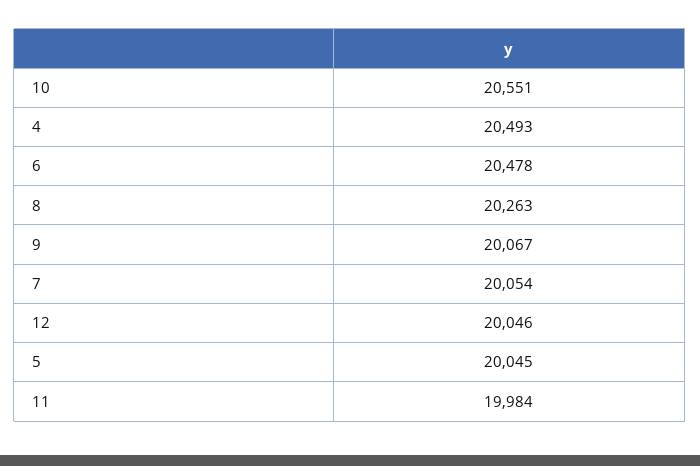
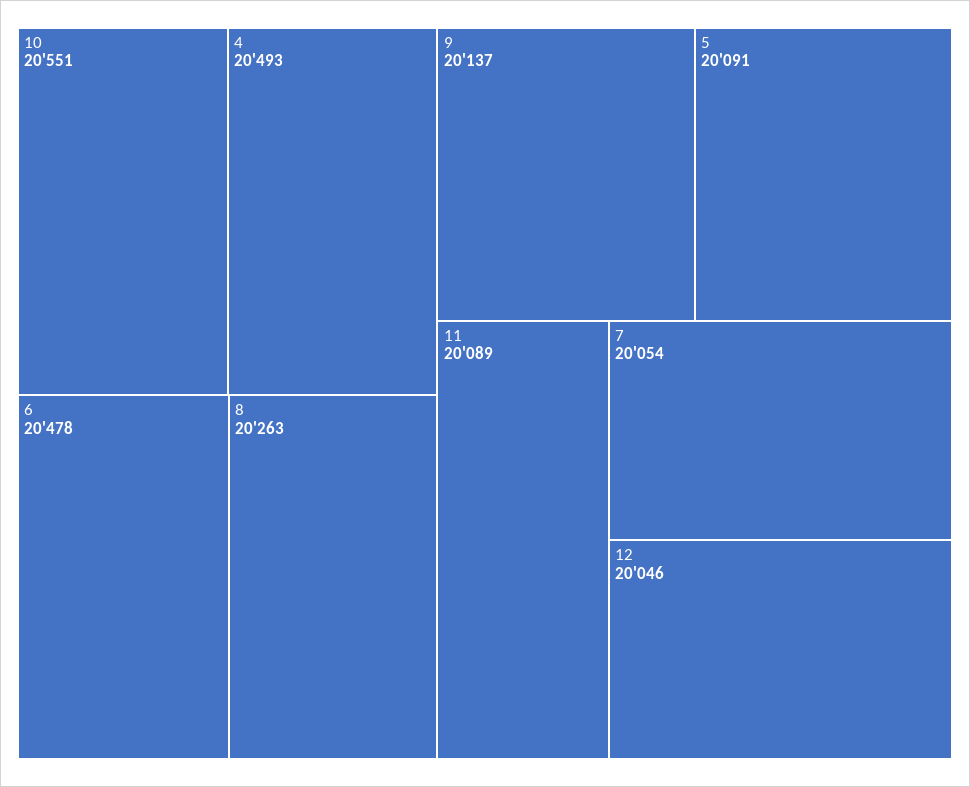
9: 20067 -> 20137
5: 20045 -> 20091
11: 19984 -> 20089

